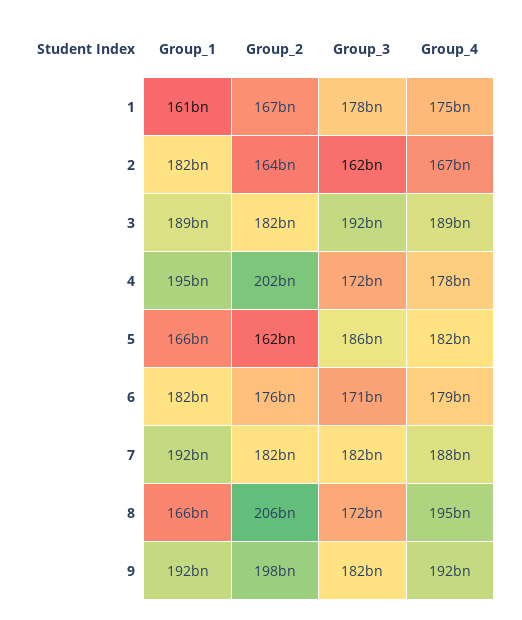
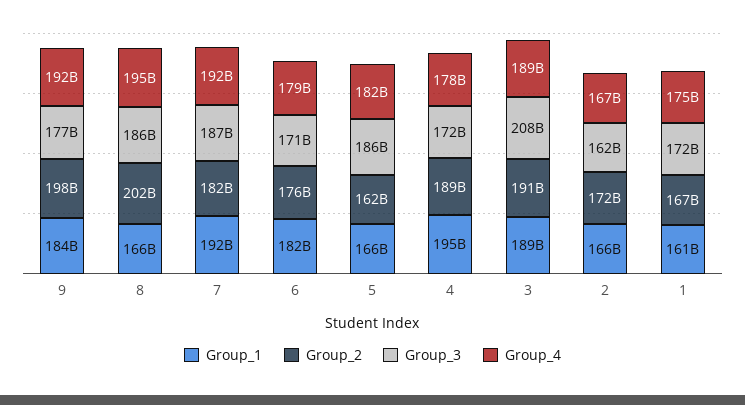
Group_3, 1: 178000000000 -> 172000000000
Group_1, 2: 182000000000 -> 166000000000
Group_2, 2: 164000000000 -> 172000000000
Group_2, 3: 182000000000 -> 191000000000
Group_3, 3: 192000000000 -> 208000000000
Group_2, 4: 202000000000 -> 189000000000
Group_3, 7: 182000000000 -> 187000000000
Group_4, 7: 188000000000 -> 192000000000
Group_2, 8: 206000000000 -> 202000000000
Group_3, 8: 172000000000 -> 186000000000
Group_1, 9: 192000000000 -> 184000000000
Group_3, 9: 182000000000 -> 177000000000

